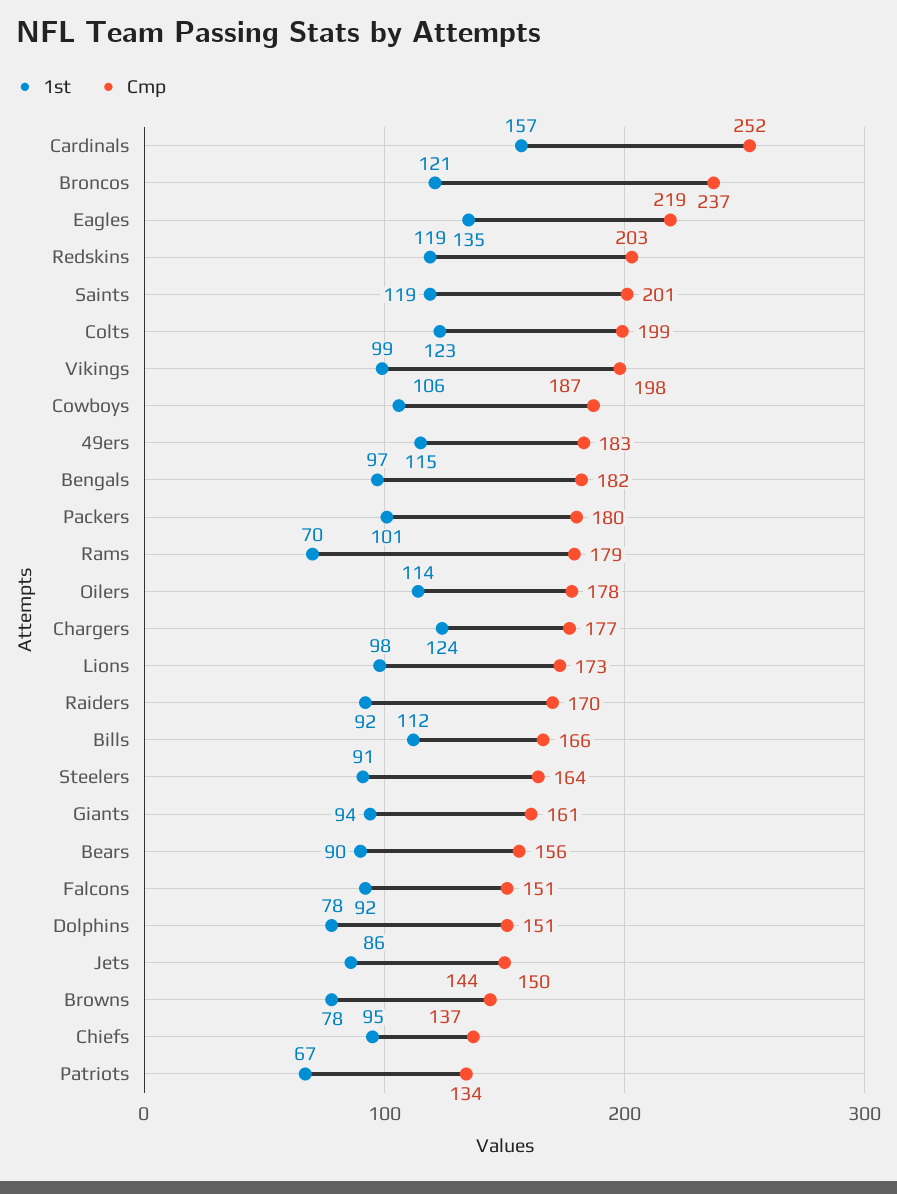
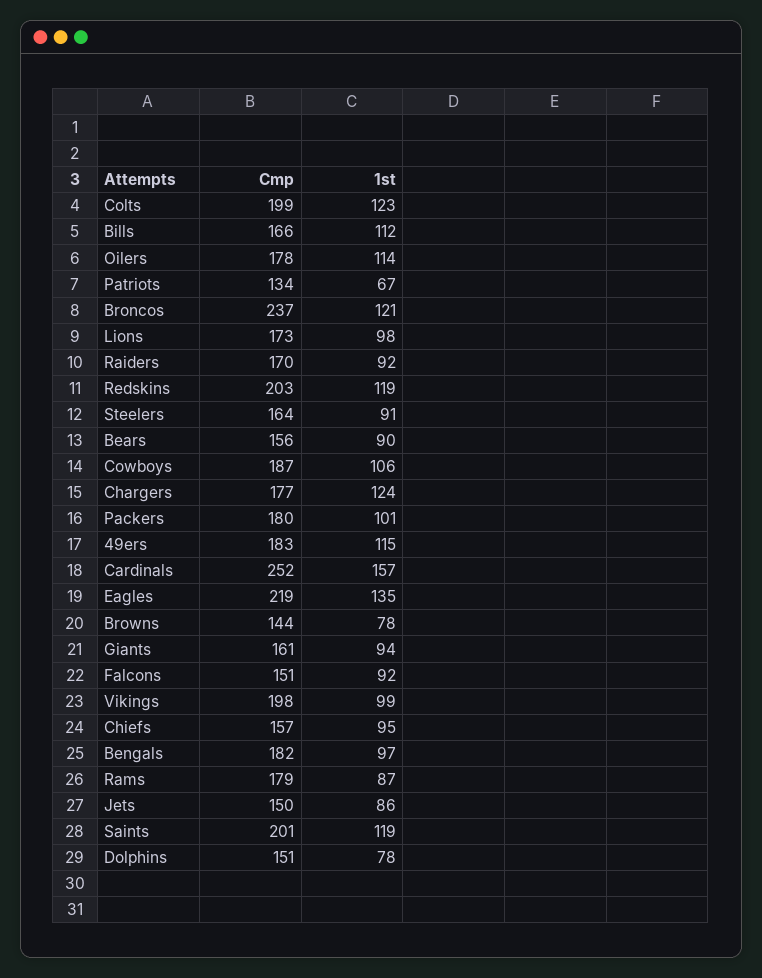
1st, Rams: 70 -> 87
Cmp, Chiefs: 137 -> 157

